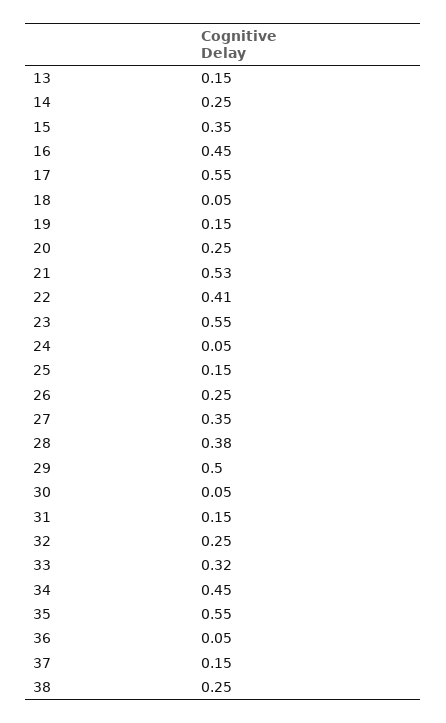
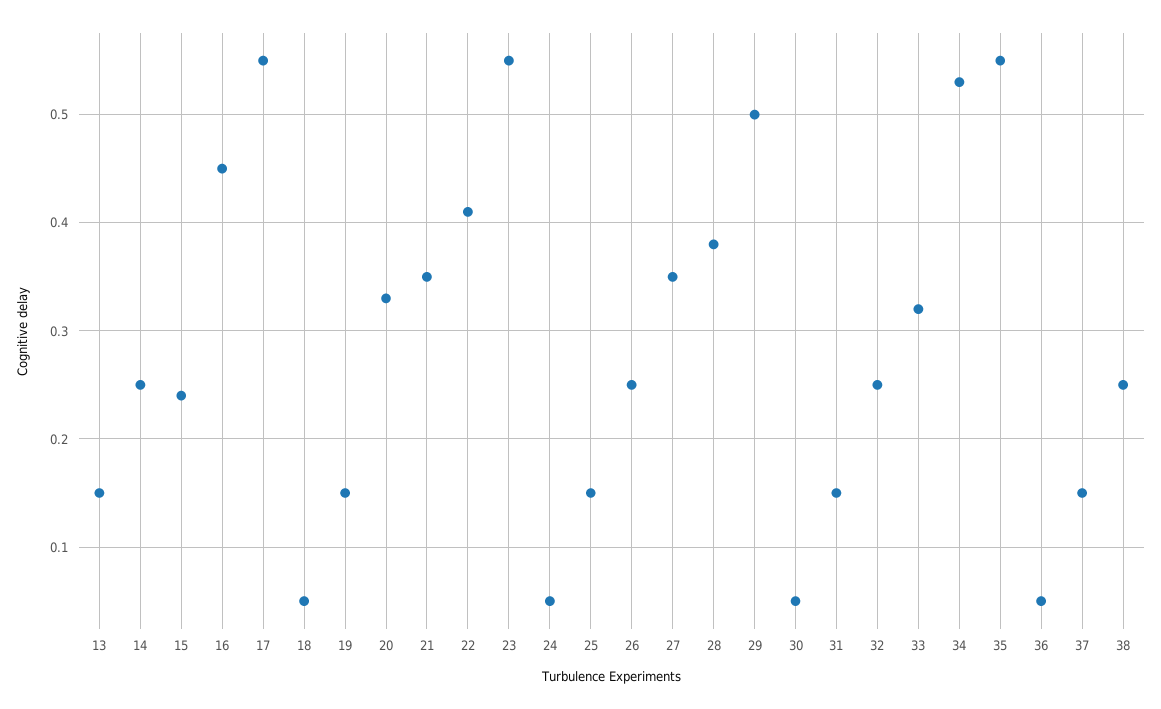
15: 0.35 -> 0.24
20: 0.25 -> 0.33
21: 0.53 -> 0.35
34: 0.45 -> 0.53

